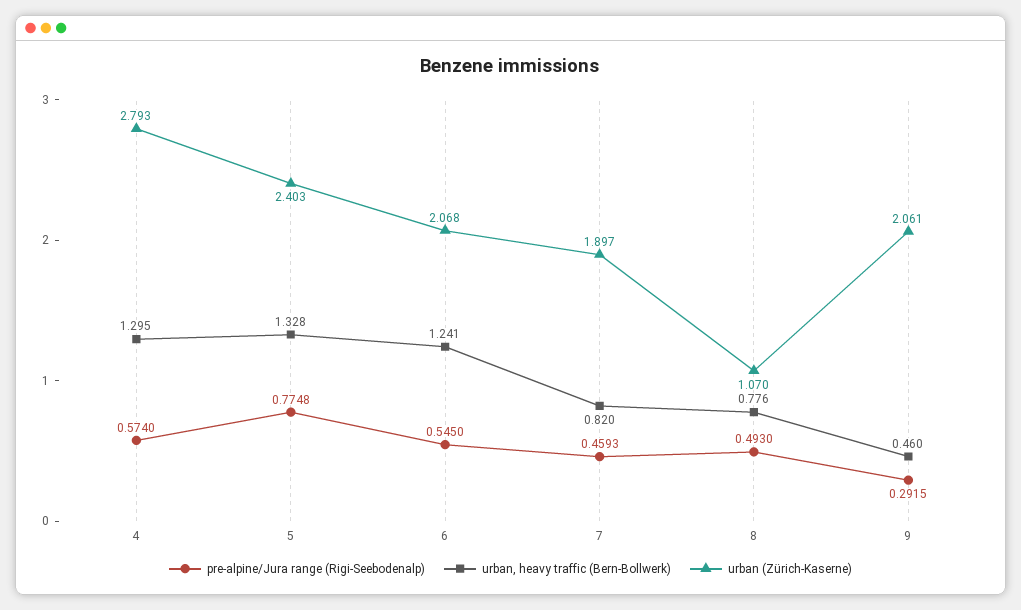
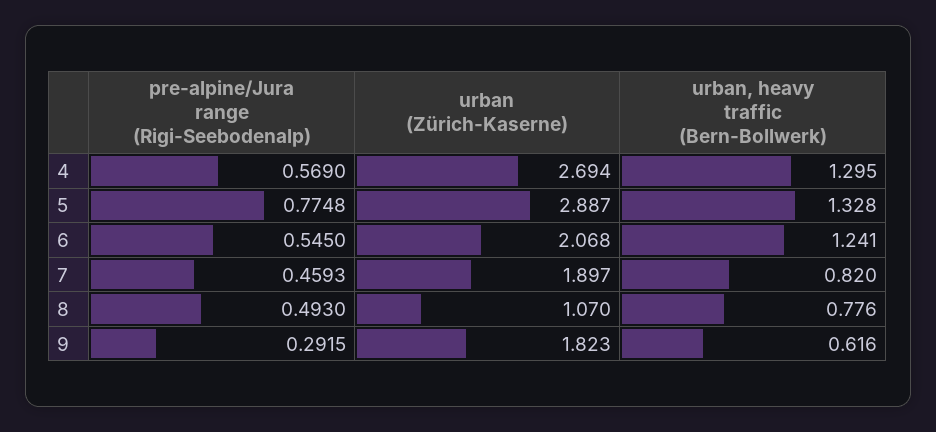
pre-alpine/Jura range (Rigi-Seebodenalp), 4: 0.574 -> 0.569
urban (Zürich-Kaserne), 4: 2.793 -> 2.694
urban (Zürich-Kaserne), 5: 2.403 -> 2.887
urban, heavy traffic (Bern-Bollwerk), 9: 0.46 -> 0.616
urban (Zürich-Kaserne), 9: 2.061 -> 1.823

